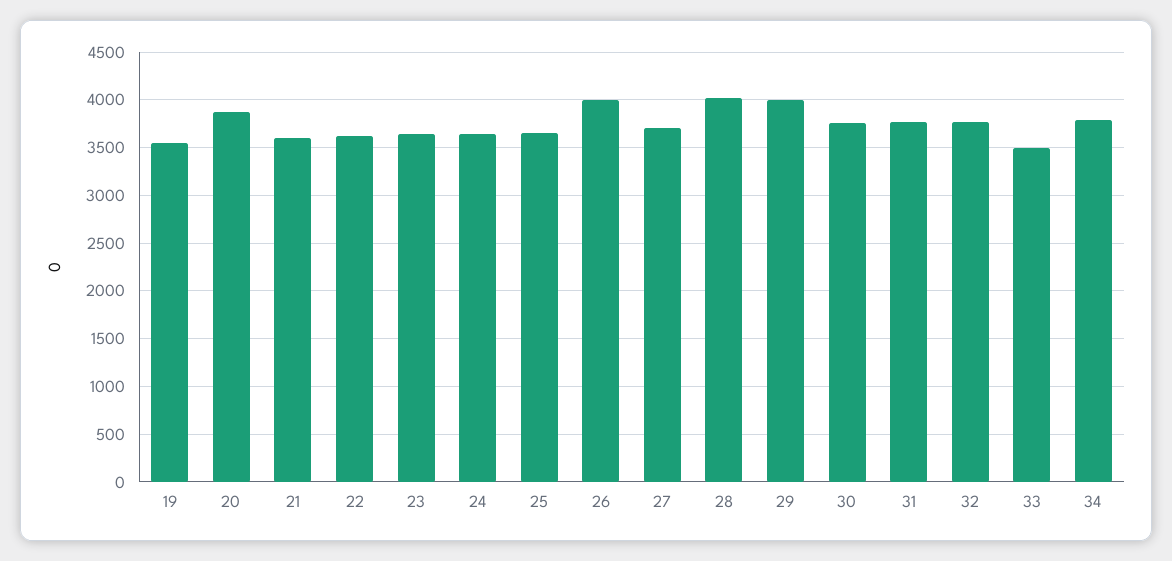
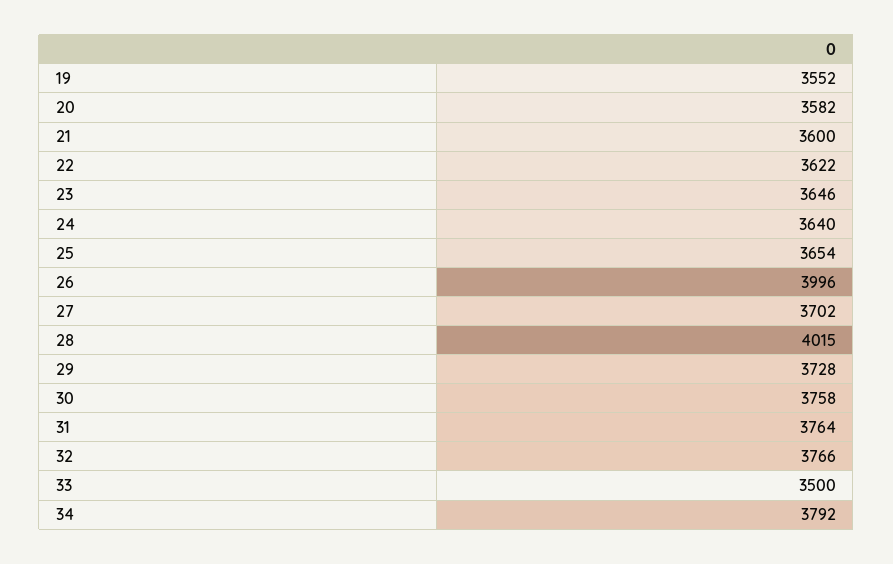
20: 3900 -> 3582
29: 4000 -> 3728

